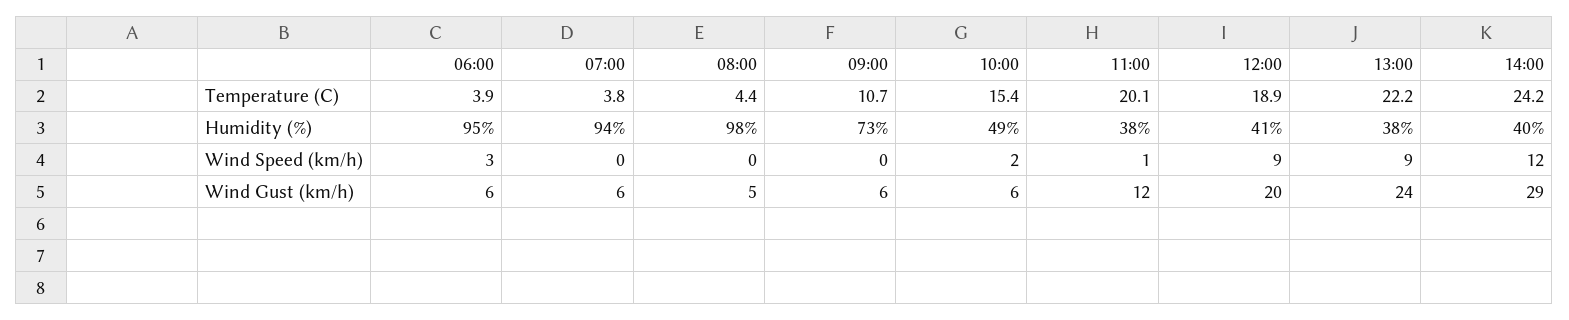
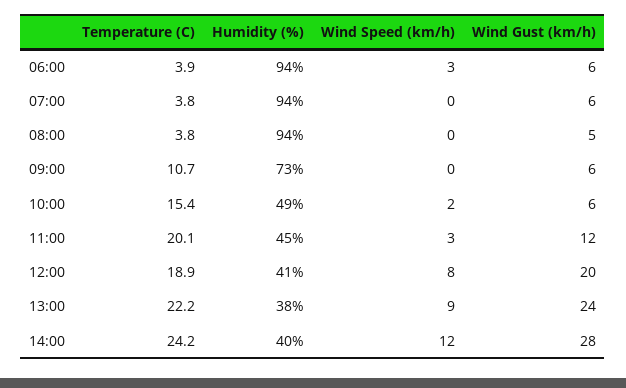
08:00, Temperature (C): 4.4 -> 3.8
06:00, Humidity (%): 95 -> 94
08:00, Humidity (%): 98 -> 94
11:00, Humidity (%): 38 -> 45
11:00, Wind Speed (km/h): 1 -> 3
12:00, Wind Speed (km/h): 9 -> 8
14:00, Wind Gust (km/h): 29 -> 28

